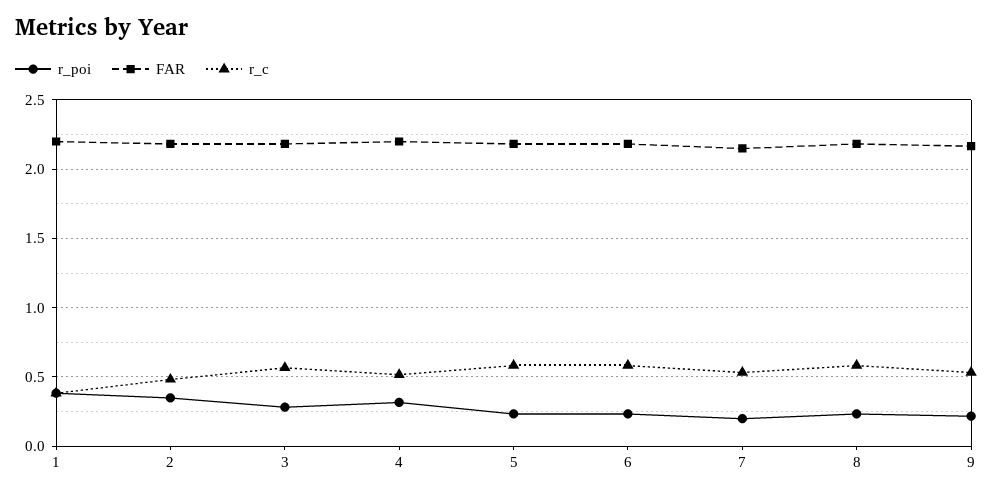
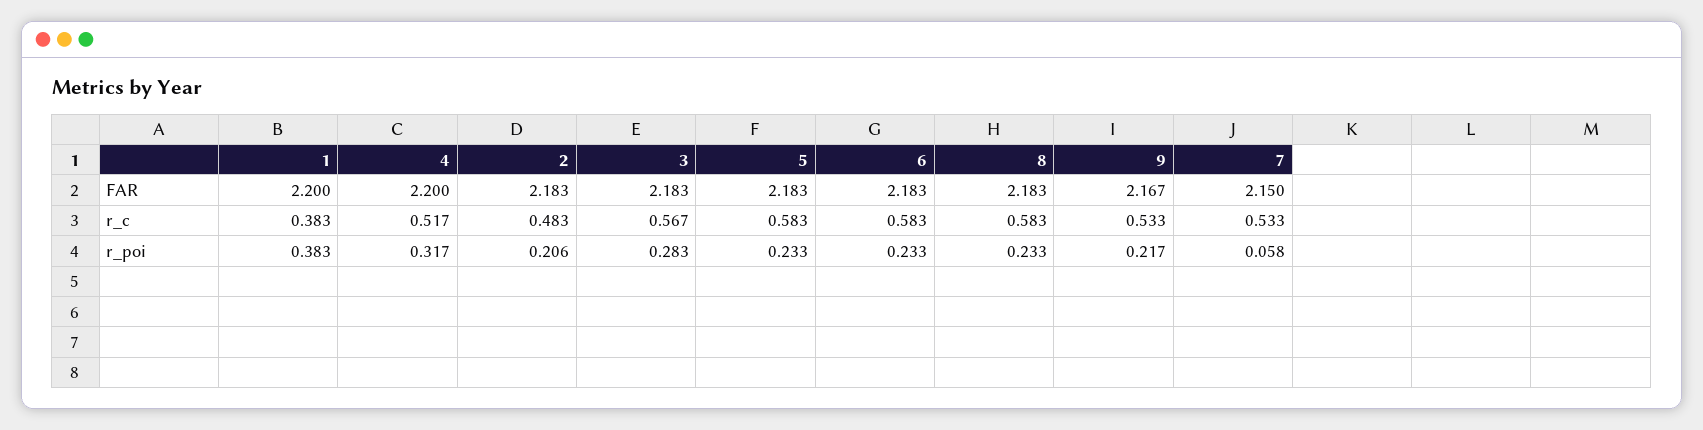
r_poi, 2: 0.35 -> 0.206
r_poi, 7: 0.2 -> 0.058

